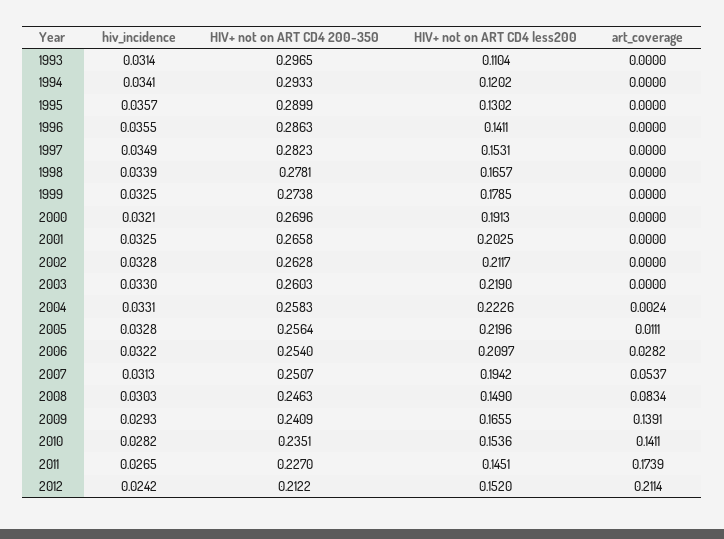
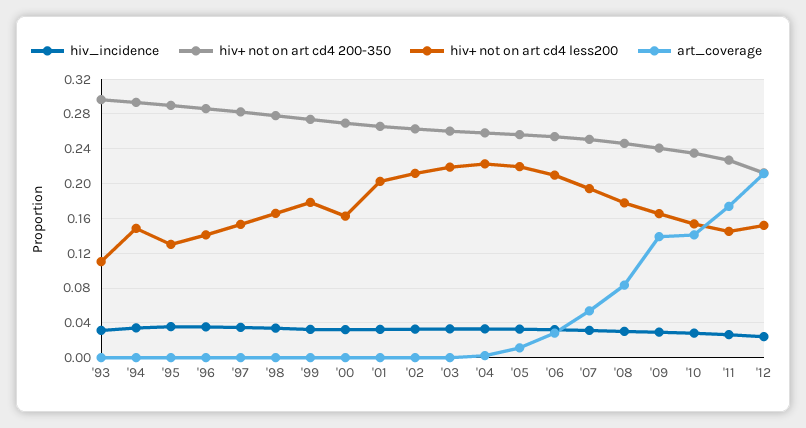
HIV+ not on ART CD4 less200, 1994: 0.1202 -> 0.15
HIV+ not on ART CD4 less200, 2000: 0.1913 -> 0.16
HIV+ not on ART CD4 less200, 2008: 0.149 -> 0.18

